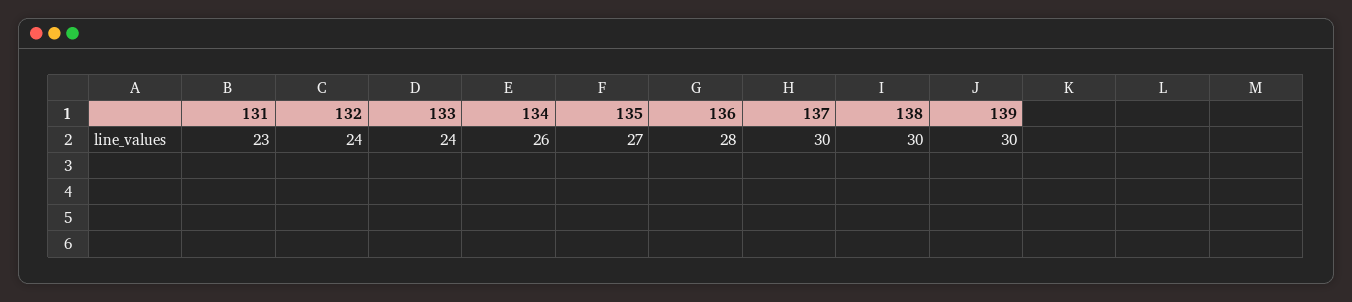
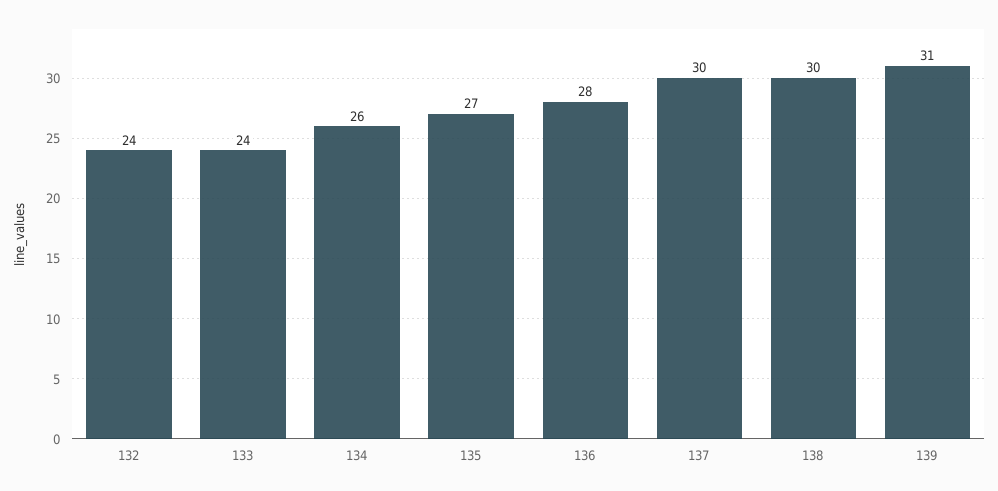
131: 23 -> none
139: 30 -> 31

